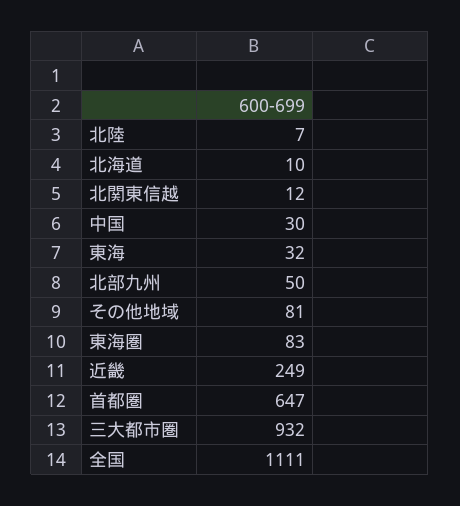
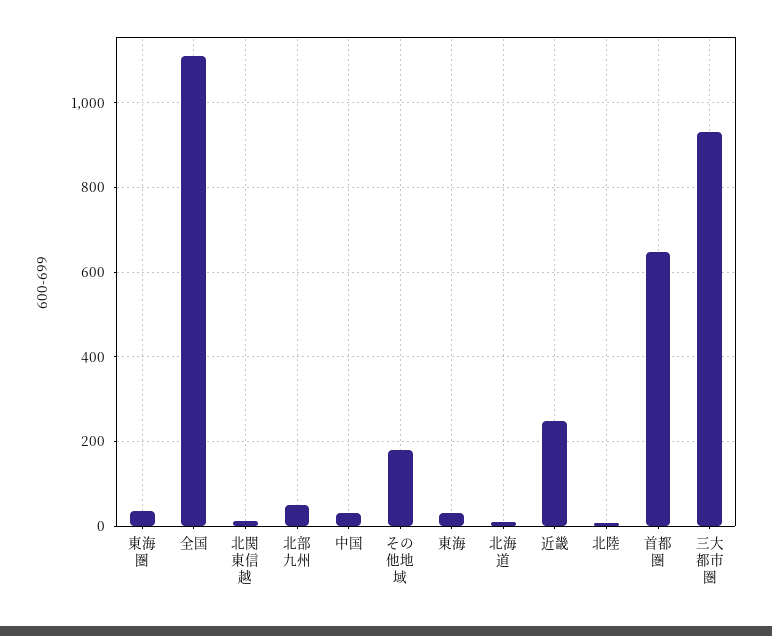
その他地域: 81 -> 180
東海圏: 83 -> 40

